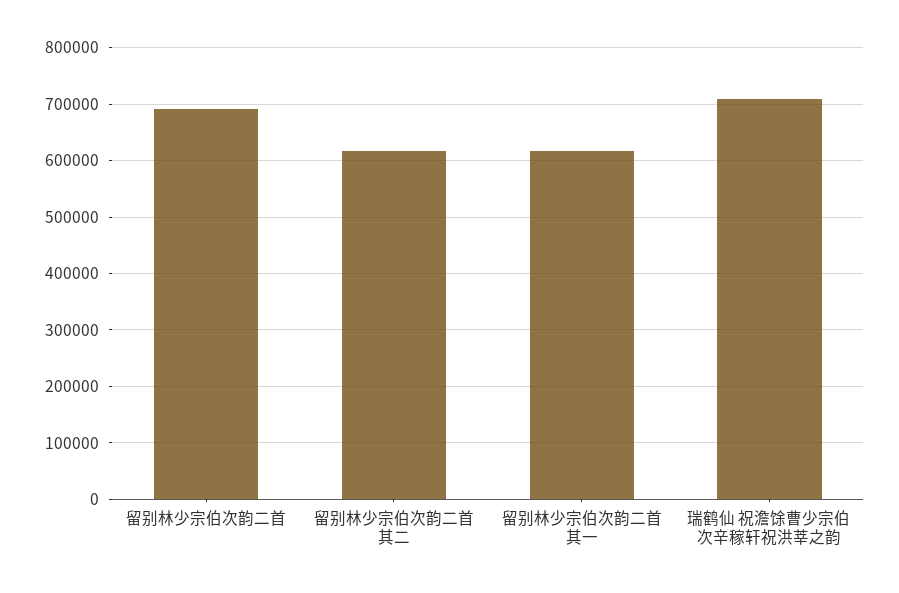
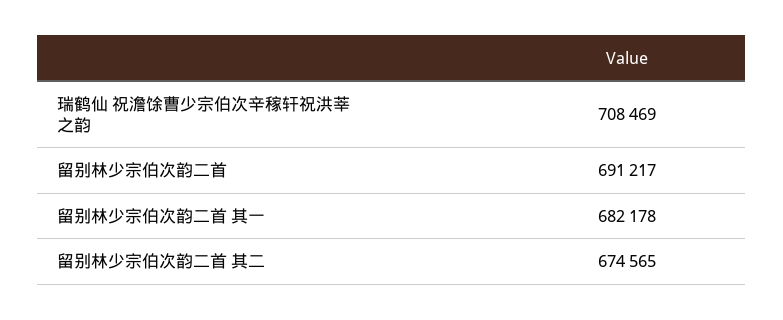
留别林少宗伯次韵二首 其二: 620000 -> 674565
留别林少宗伯次韵二首 其一: 620000 -> 682178

